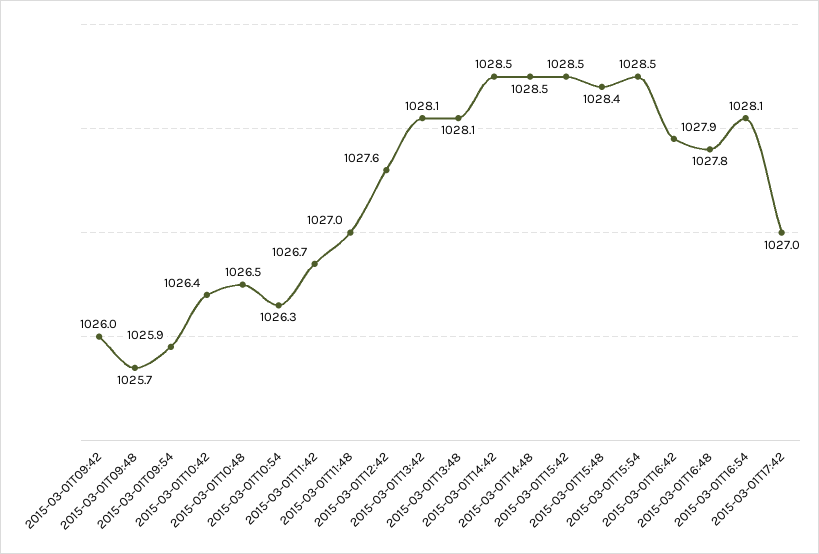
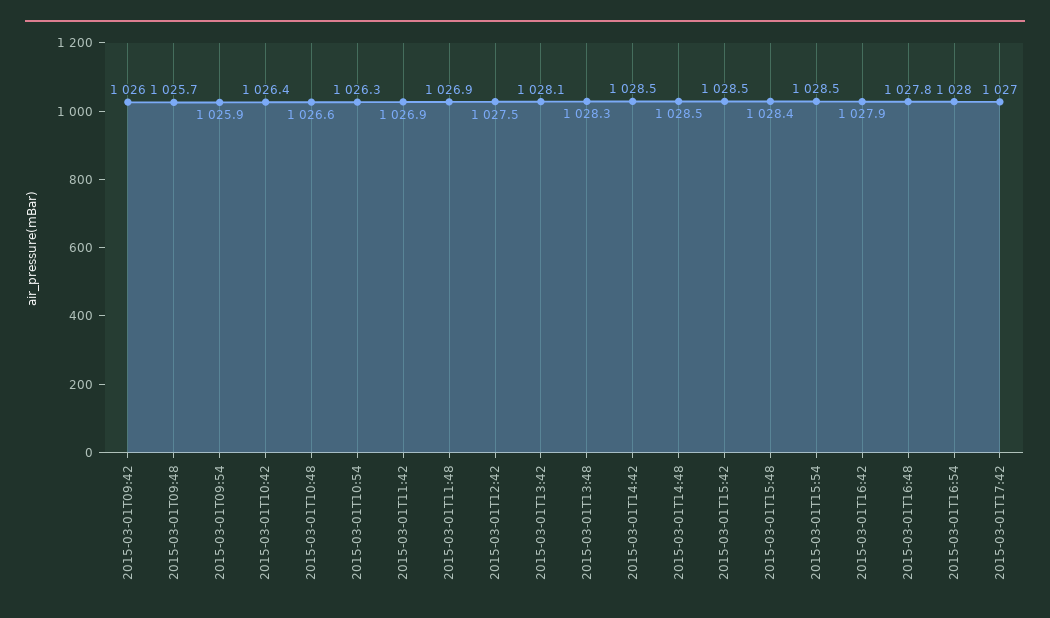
2015-03-01T10:48: 1026.5 -> 1026.6
2015-03-01T11:42: 1026.7 -> 1026.9
2015-03-01T11:48: 1027 -> 1026.9
2015-03-01T12:42: 1027.6 -> 1027.5
2015-03-01T13:48: 1028.1 -> 1028.3
2015-03-01T16:54: 1028.1 -> 1028

